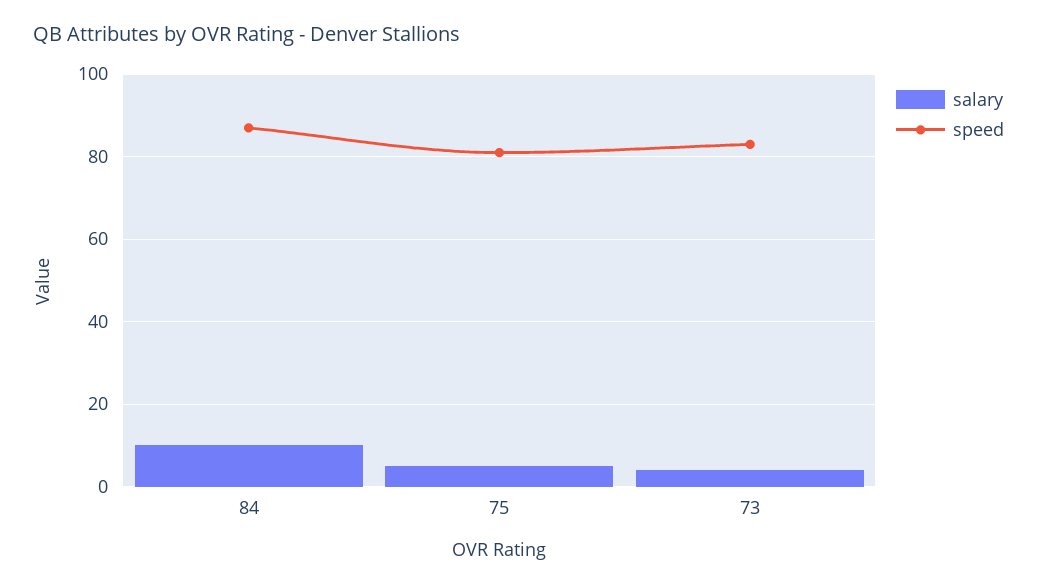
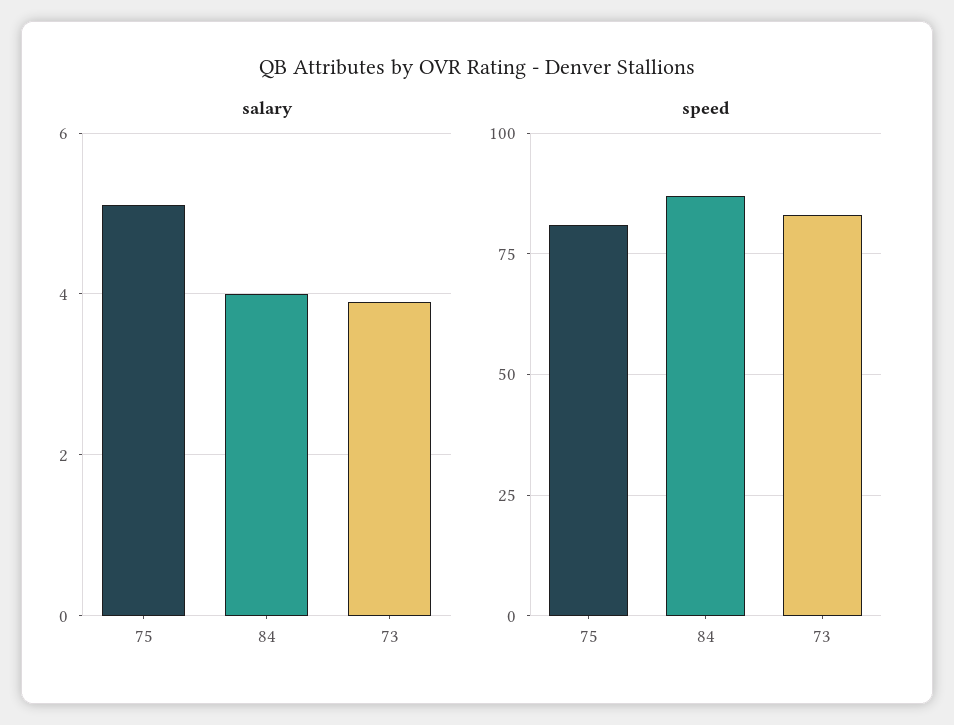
salary, 84: 10 -> 4

